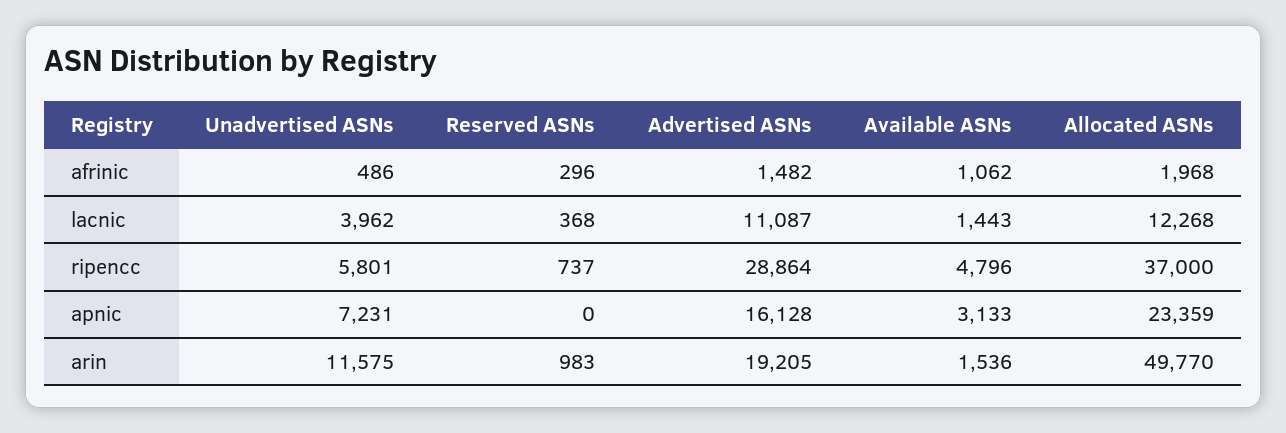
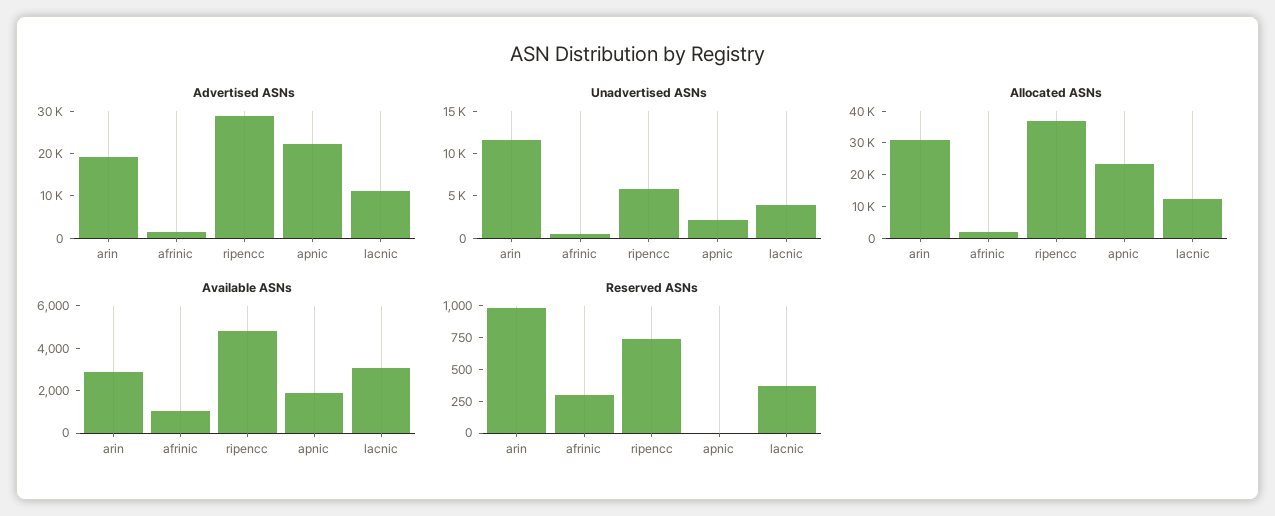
Available ASNs, lacnic: 1443 -> 3000
Unadvertised ASNs, apnic: 7231 -> 2000
Advertised ASNs, apnic: 16128 -> 22000
Available ASNs, apnic: 3133 -> 2000
Available ASNs, arin: 1536 -> 3000
Allocated ASNs, arin: 49770 -> 30000

